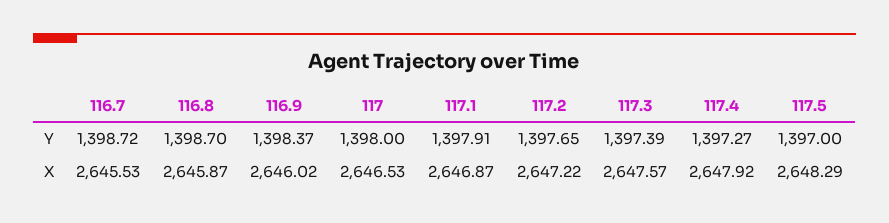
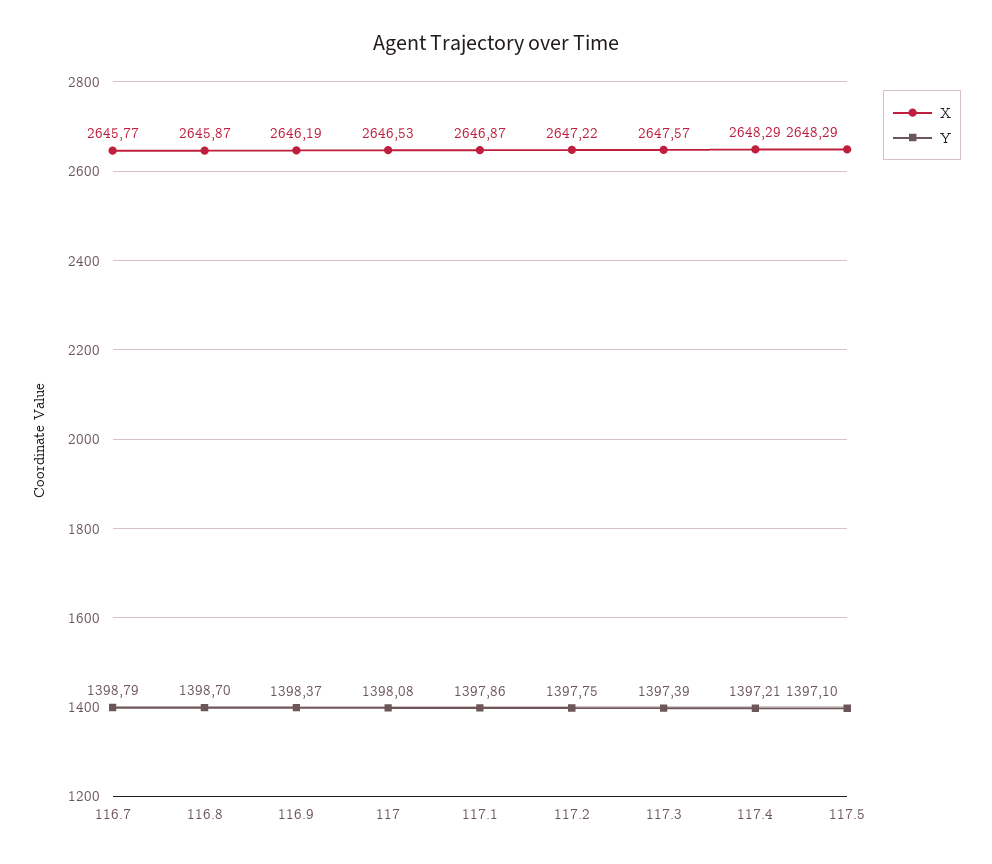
Y, 116.7: 1398.72 -> 1398.79
Y, 117: 1398 -> 1398.08
Y, 117.1: 1397.91 -> 1397.86
Y, 117.2: 1397.65 -> 1397.75
Y, 117.4: 1397.27 -> 1397.21
Y, 117.5: 1397 -> 1397.1
X, 116.7: 2645.53 -> 2645.77
X, 116.9: 2646.02 -> 2646.19
X, 117.4: 2647.92 -> 2648.29

